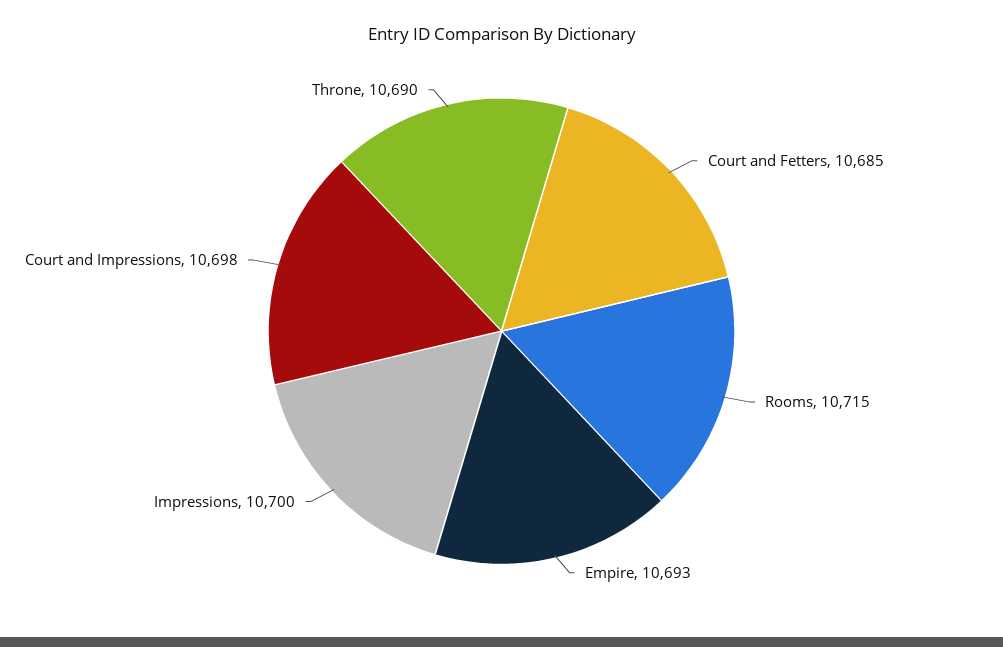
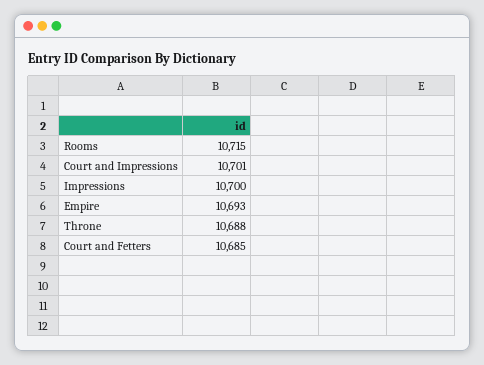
Court and Impressions: 10698 -> 10701
Throne: 10690 -> 10688

